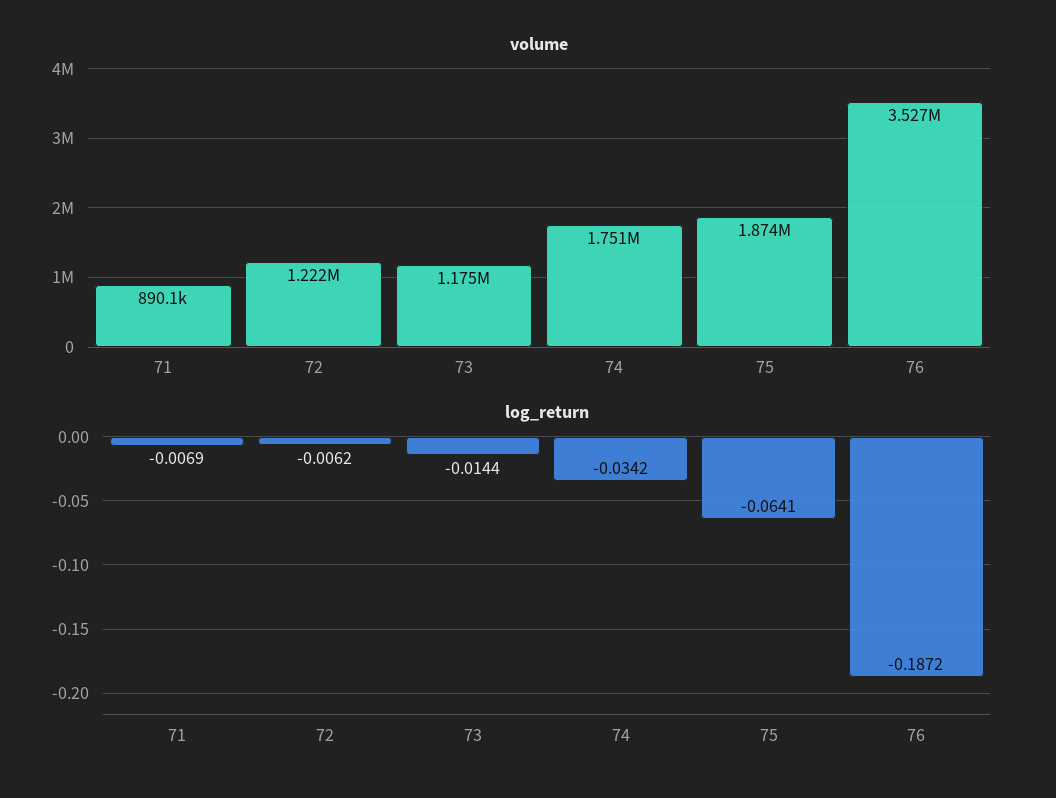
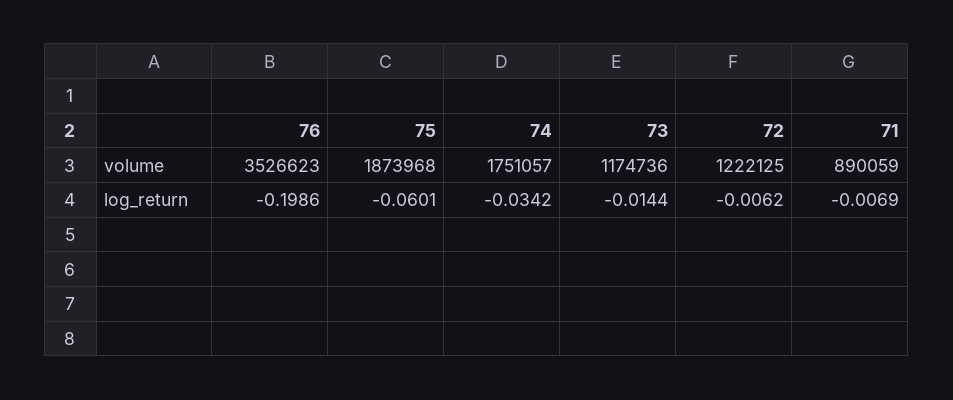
log_return, 75: -0.0641 -> -0.0601
log_return, 76: -0.1872 -> -0.1986

